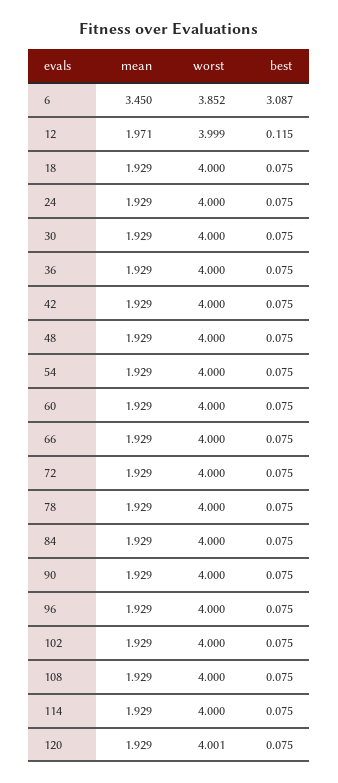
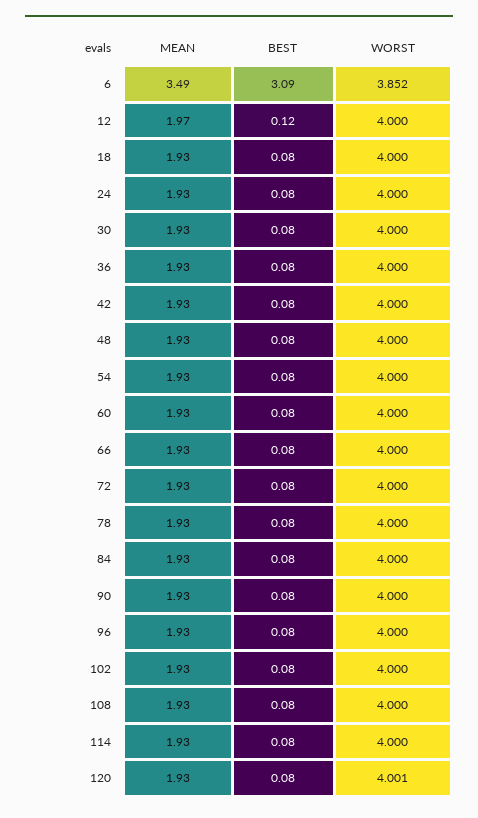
mean, 6: 3.45 -> 3.49
worst, 12: 3.999 -> 4

